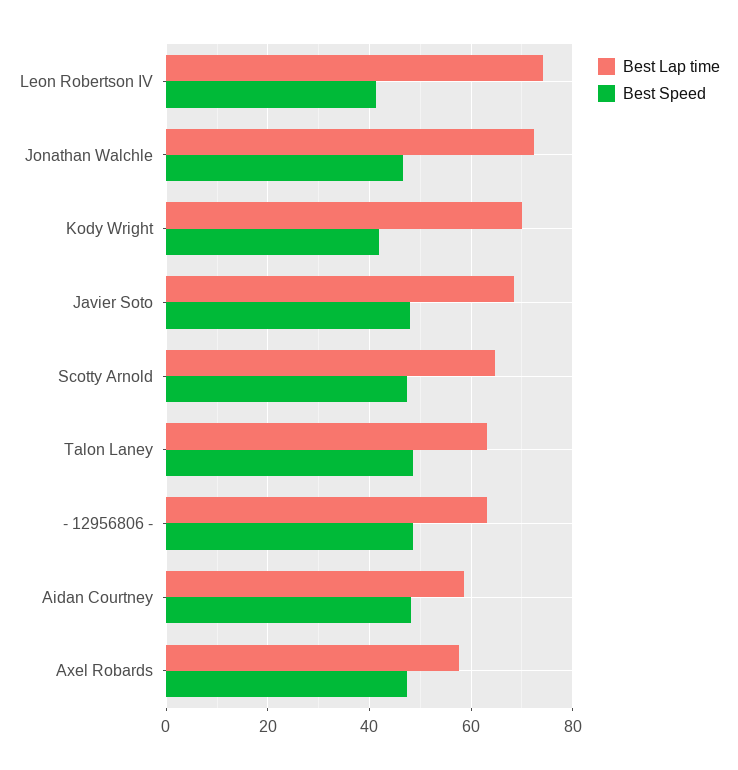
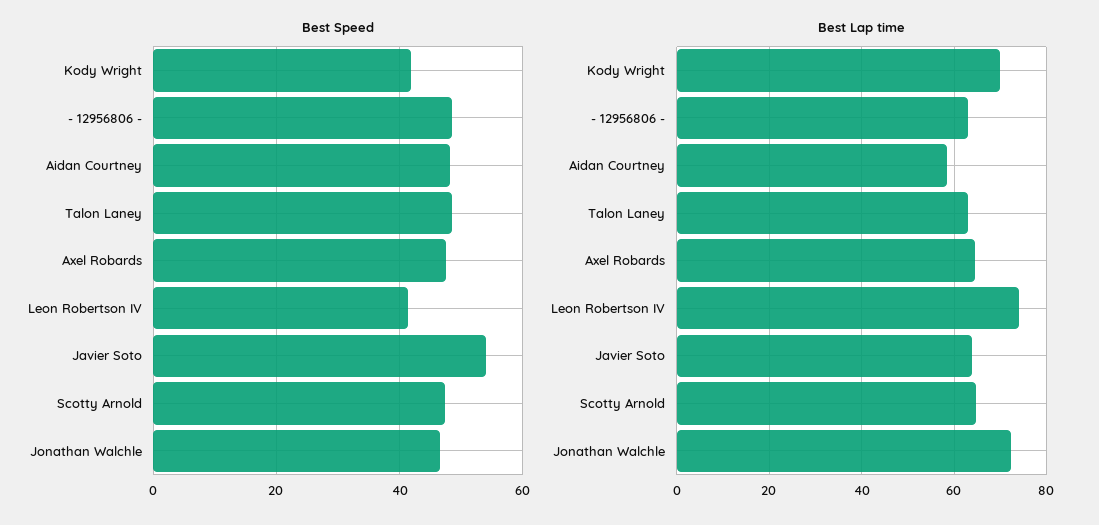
Best Lap time, Javier Soto: 68 -> 64
Best Speed, Javier Soto: 48 -> 54
Best Lap time, Axel Robards: 58 -> 64

